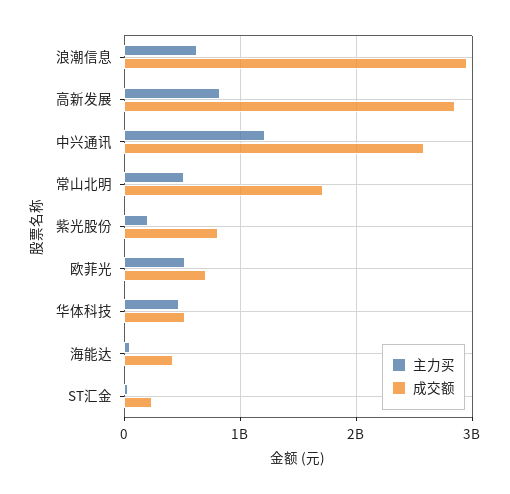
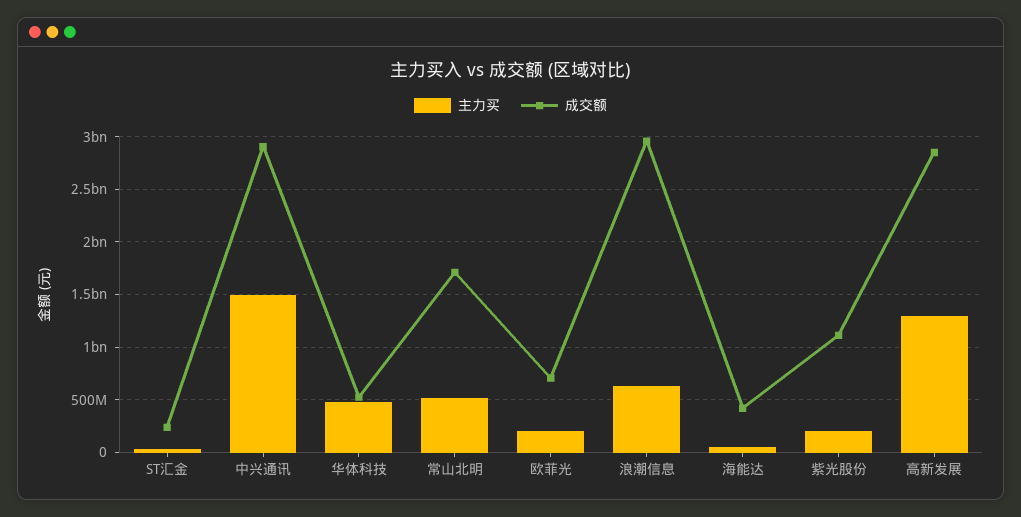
主力买, 高新发展: 800000000 -> 1300000000
主力买, 中兴通讯: 1200000000 -> 1500000000
成交额, 中兴通讯: 2600000000 -> 2900000000
成交额, 紫光股份: 800000000 -> 1100000000
主力买, 欧菲光: 500000000 -> 200000000

